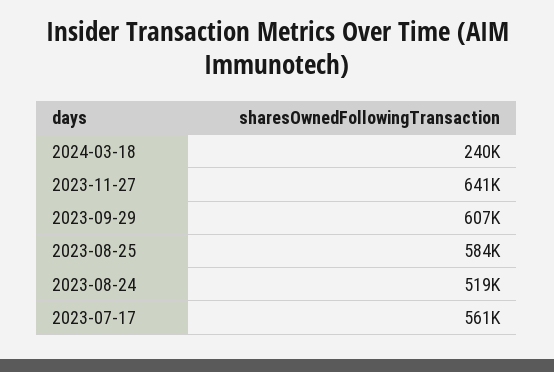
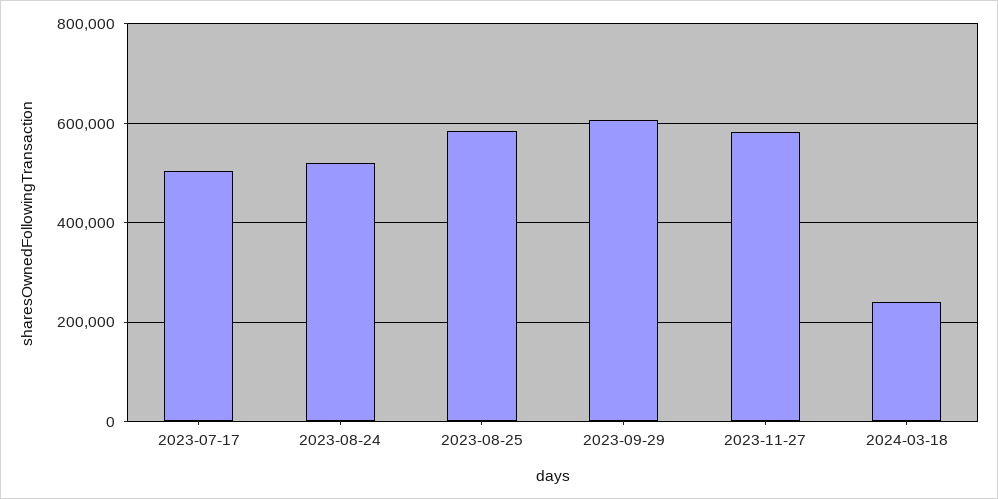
2023-11-27: 641000 -> 580000
2023-07-17: 561000 -> 500000

